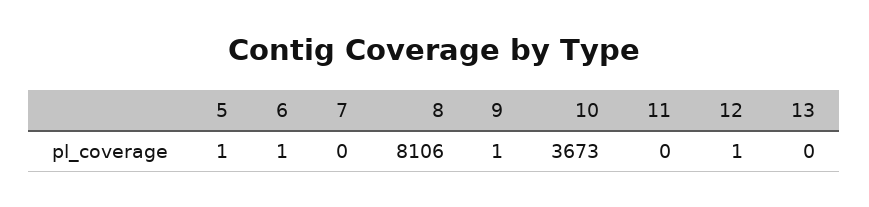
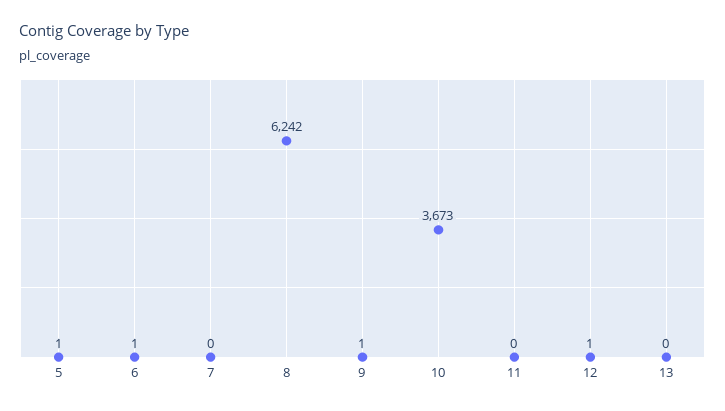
8: 8106 -> 6242

